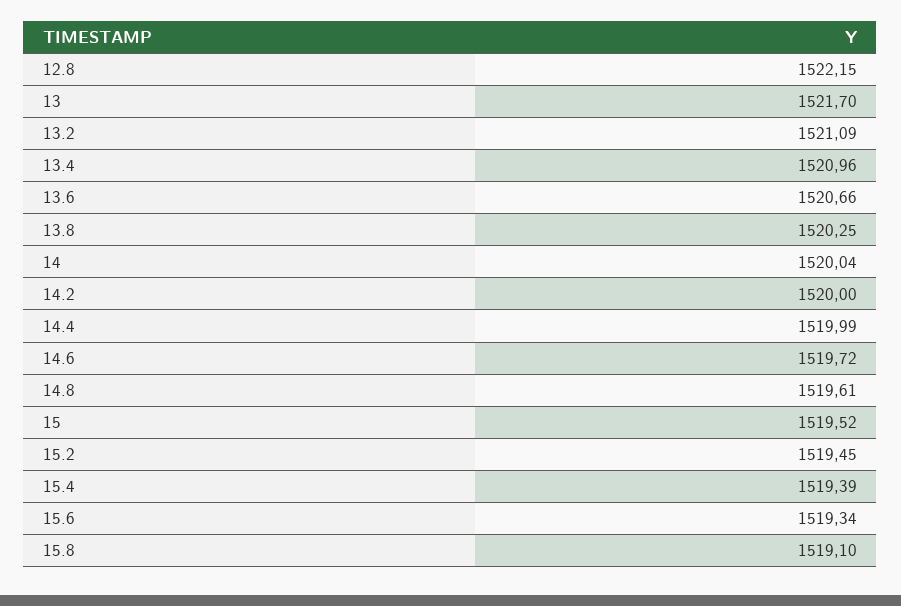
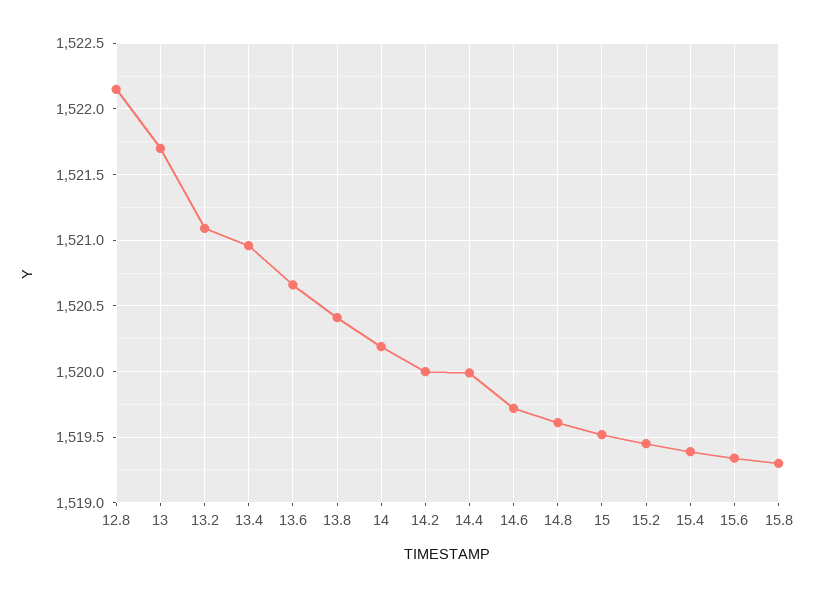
13.8: 1520.25 -> 1520.4
14: 1520.04 -> 1520.2
15.8: 1519.1 -> 1519.3

